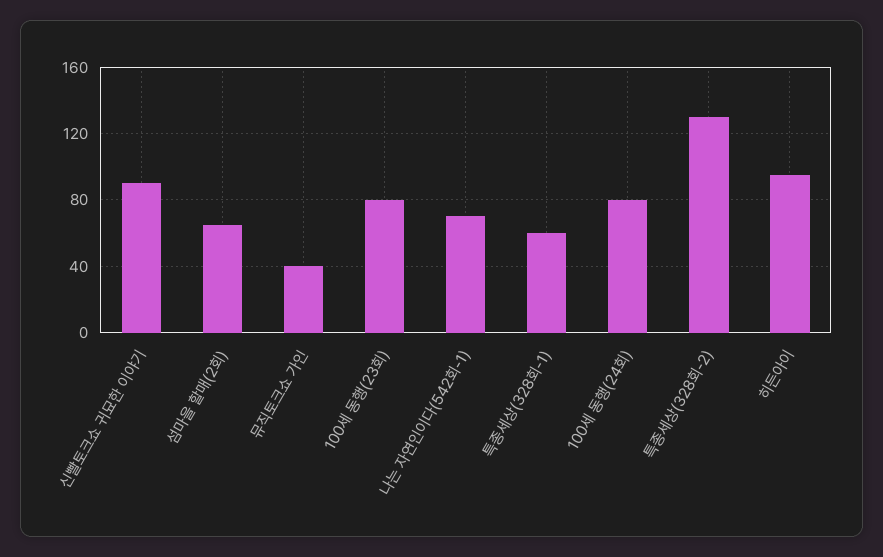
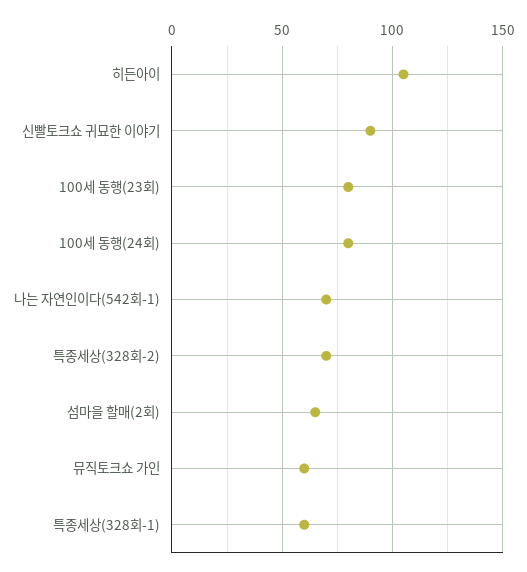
뮤직토크쇼 가인: 40 -> 60
특종세상(328회-2): 130 -> 70
히든아이: 95 -> 105

